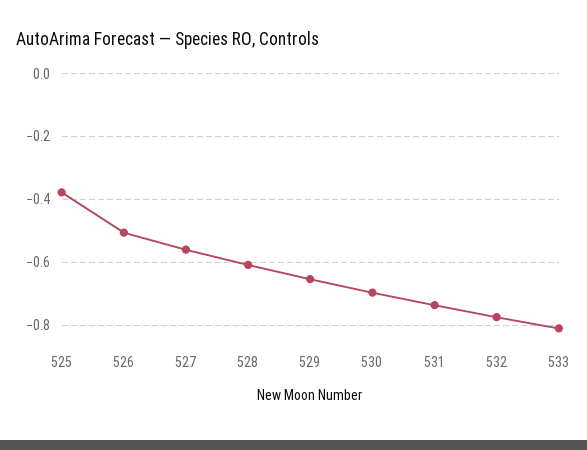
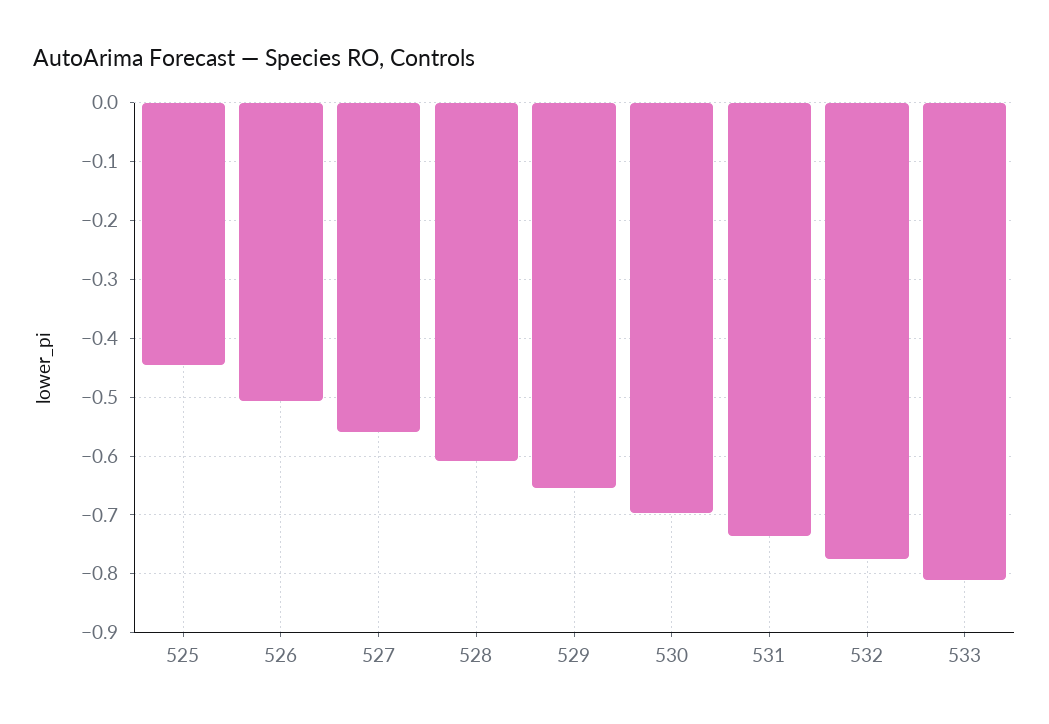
525: -0.38 -> -0.44

